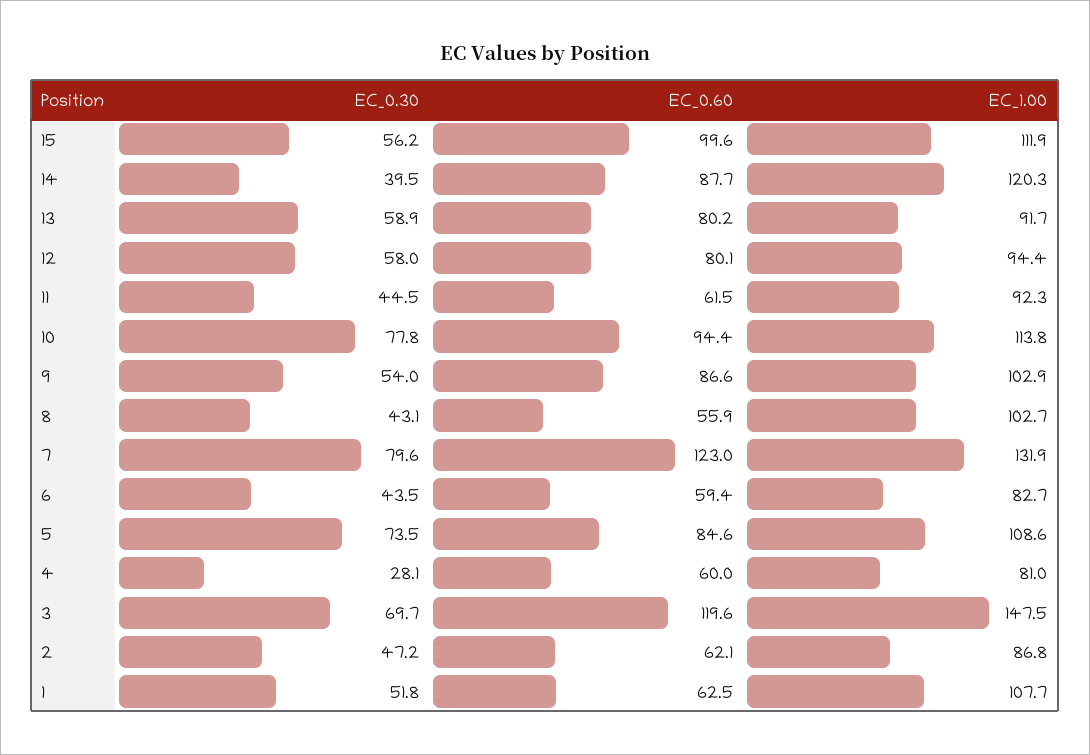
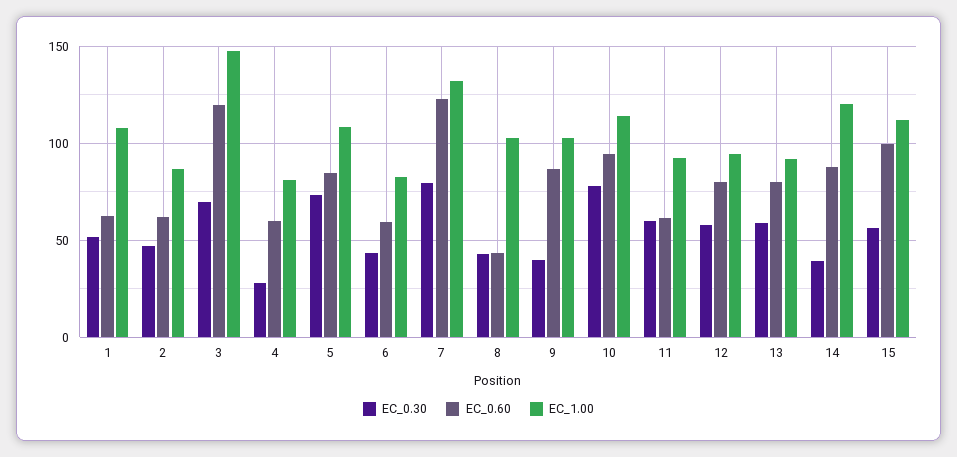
EC_0.30, 11: 44.5 -> 60
EC_0.30, 9: 54 -> 40
EC_0.60, 8: 55.9 -> 45

